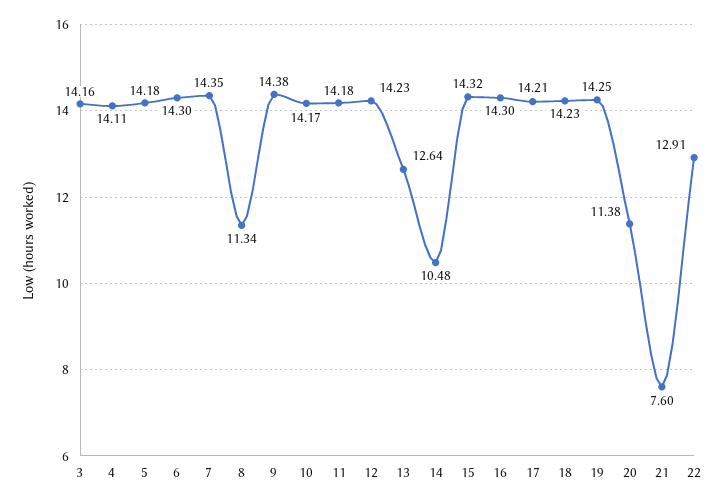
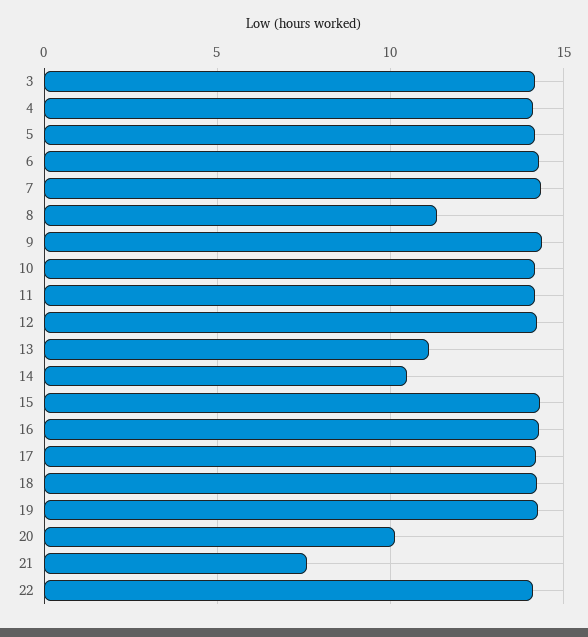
13: 12.64 -> 11
20: 11.38 -> 10
22: 12.91 -> 14

